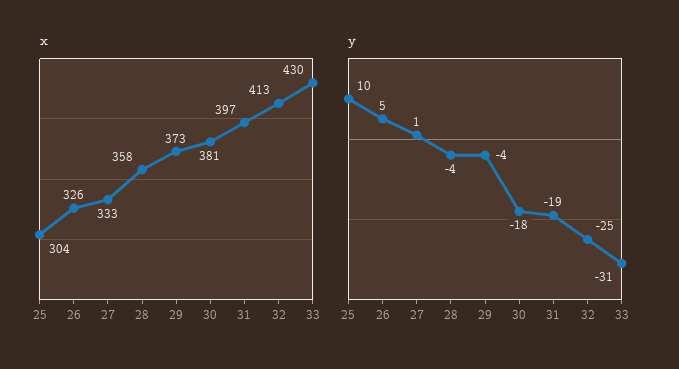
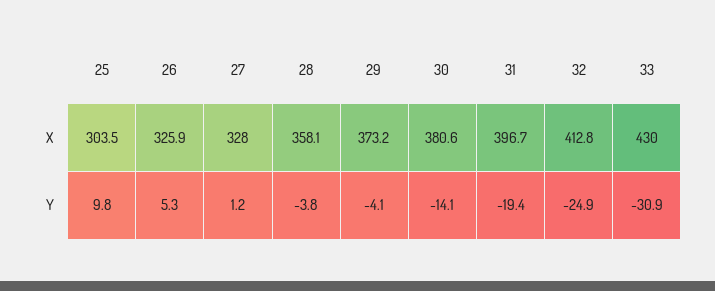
x, 27: 333 -> 328
y, 30: -18 -> -14.1

